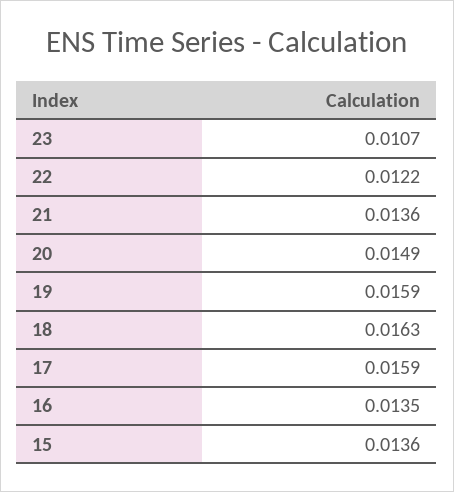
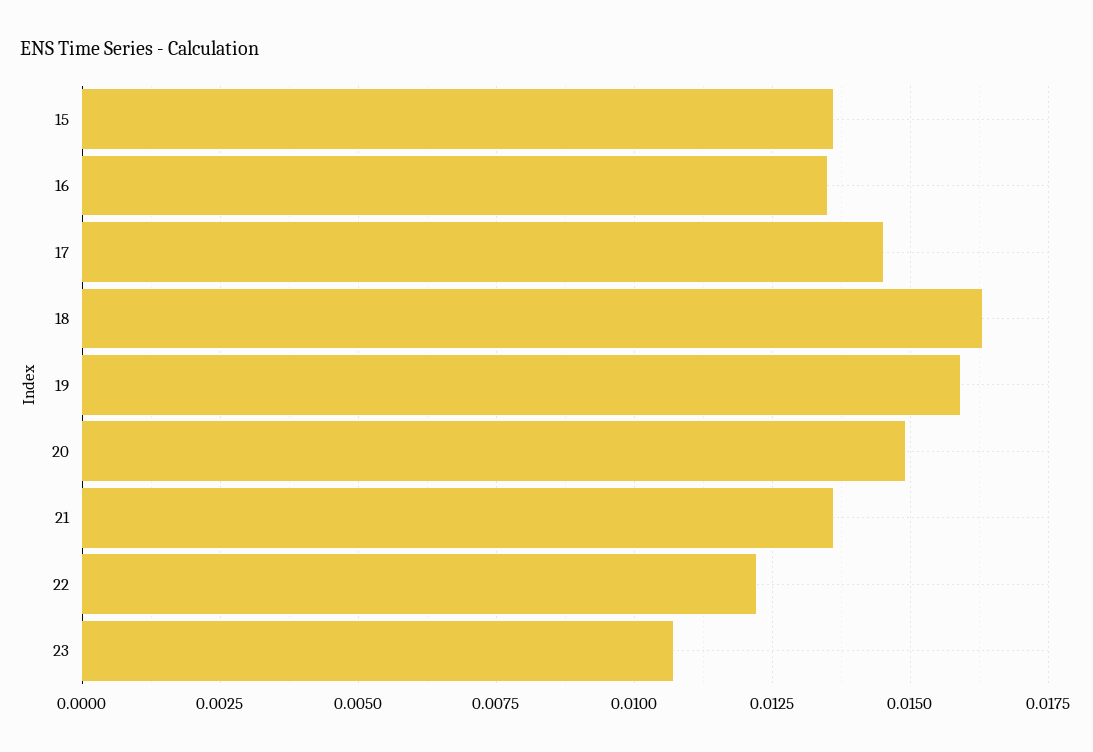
17: 0.0159 -> 0.0145

